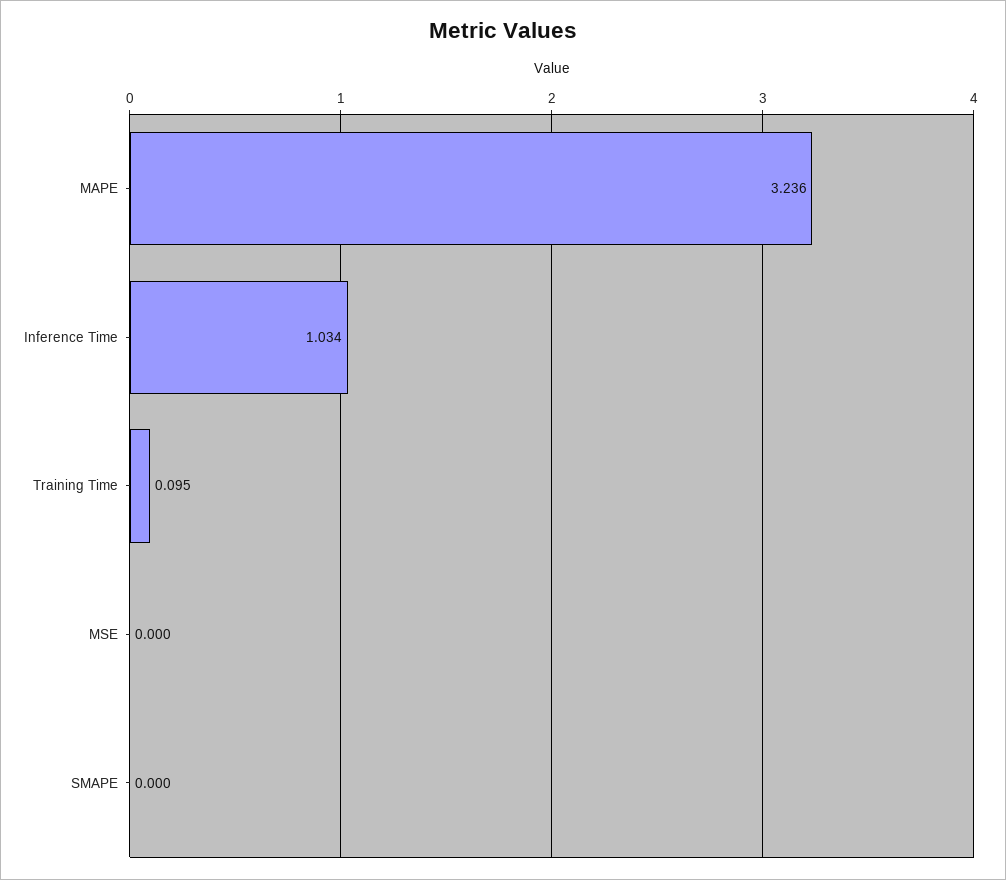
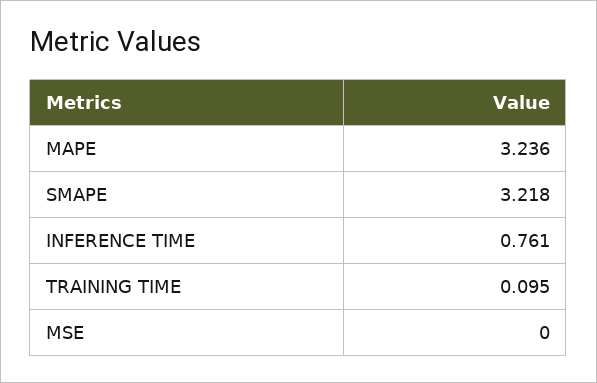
Inference Time: 1.034 -> 0.761
SMAPE: 0 -> 3.218

